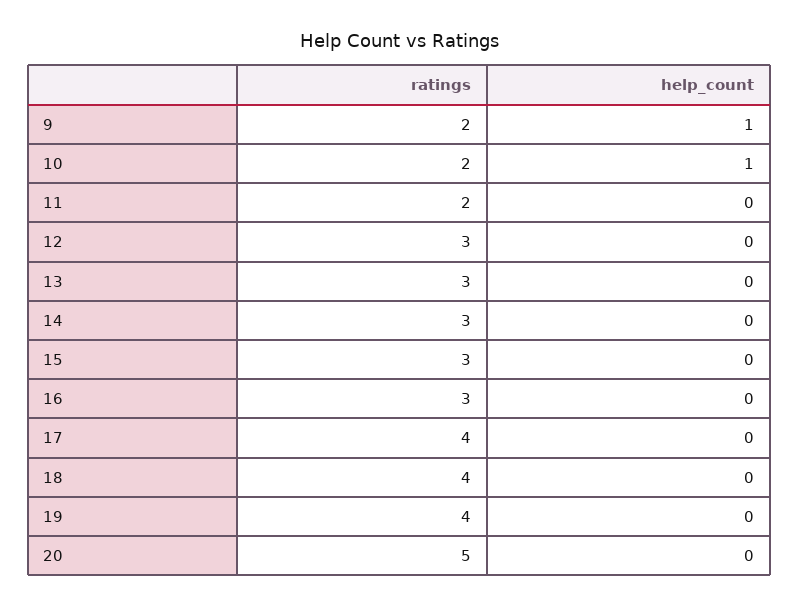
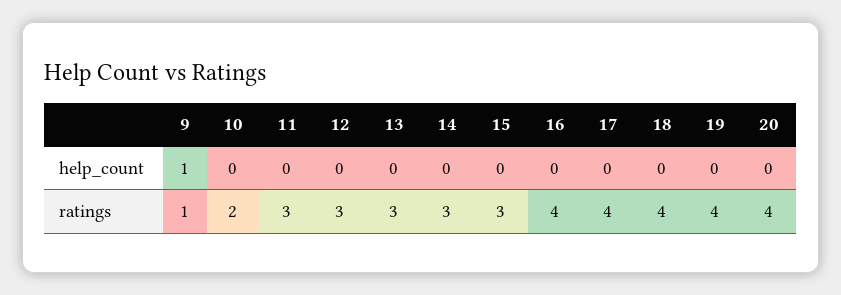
ratings, 9: 2 -> 1
help_count, 10: 1 -> 0
ratings, 11: 2 -> 3
ratings, 16: 3 -> 4
ratings, 20: 5 -> 4

